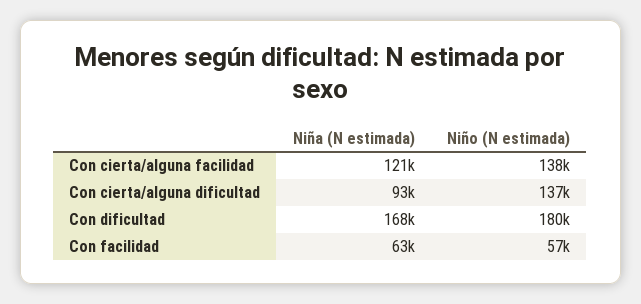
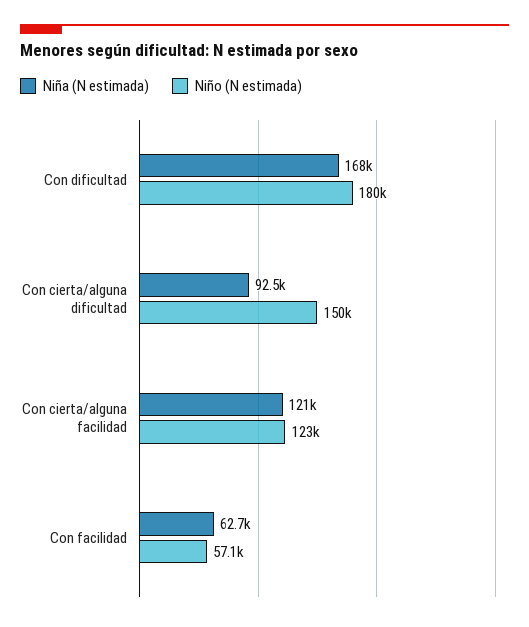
Niño (N estimada), Con cierta/alguna facilidad: 138000 -> 123000
Niño (N estimada), Con cierta/alguna dificultad: 137000 -> 150000

